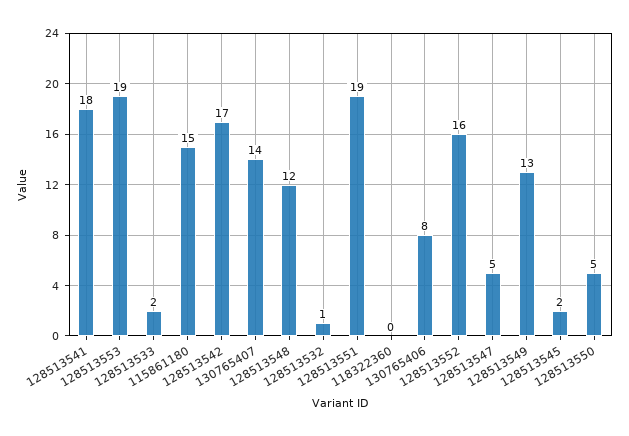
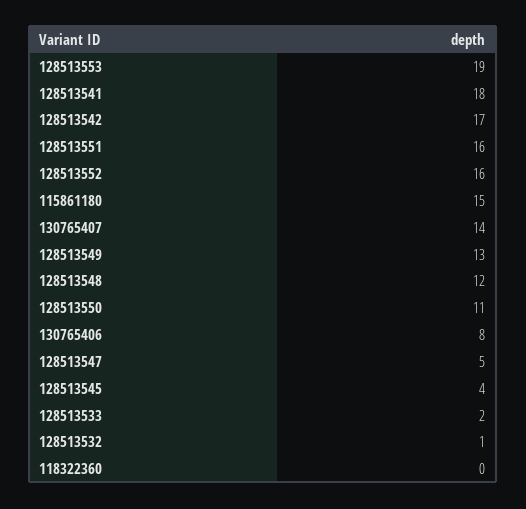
128513551: 19 -> 16
128513545: 2 -> 4
128513550: 5 -> 11

